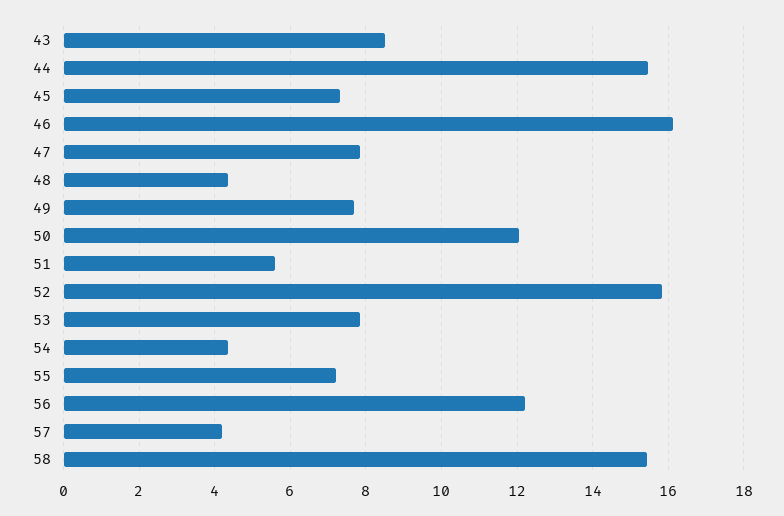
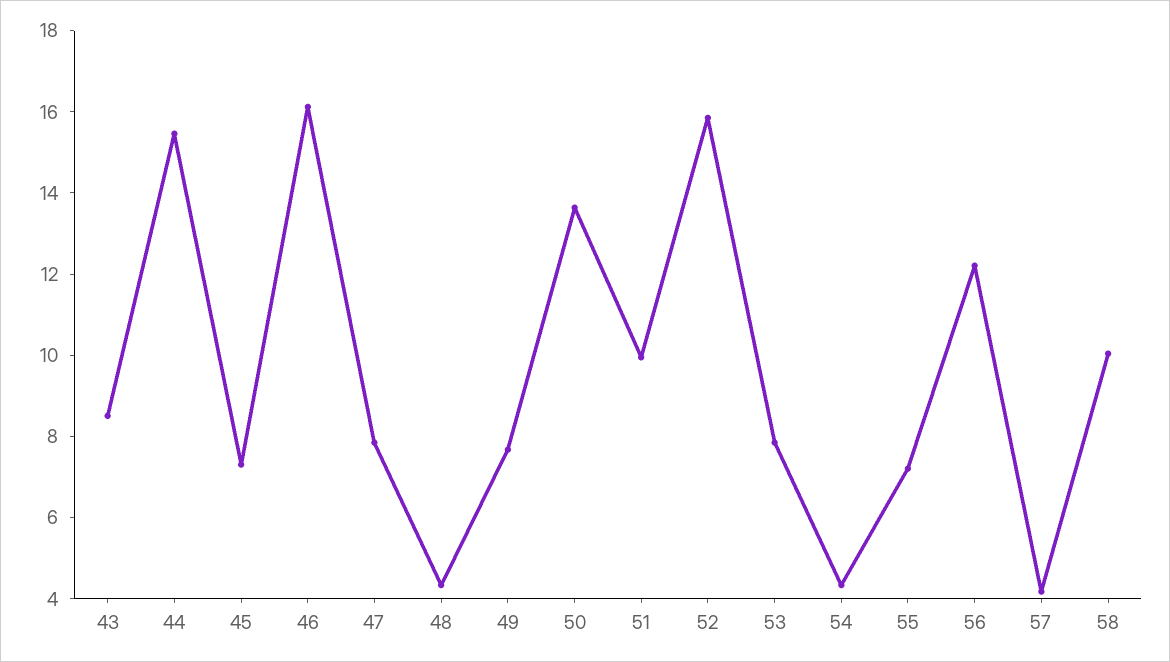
50: 12 -> 13.5
51: 5.6 -> 10
58: 15.4 -> 10

